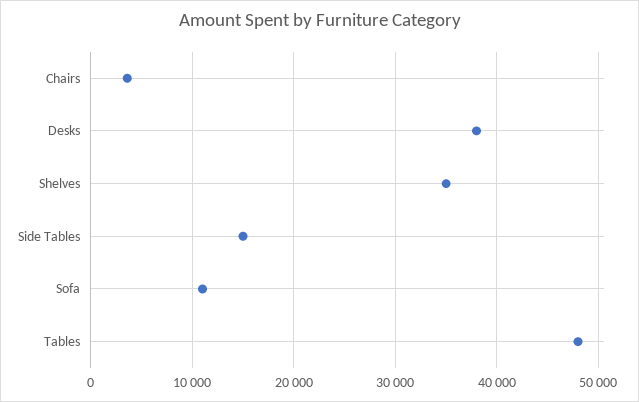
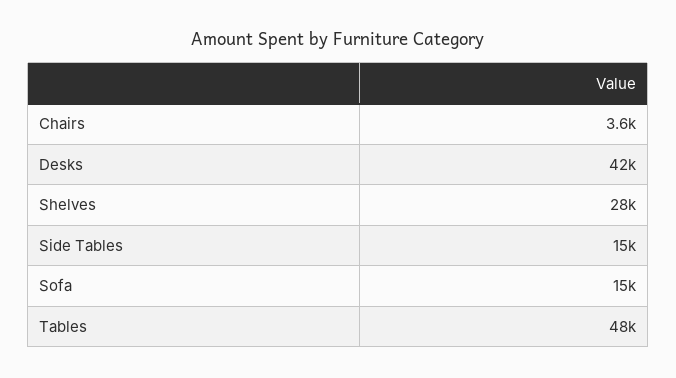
Desks: 38000 -> 42000
Shelves: 35000 -> 28000
Sofa: 11000 -> 15000

